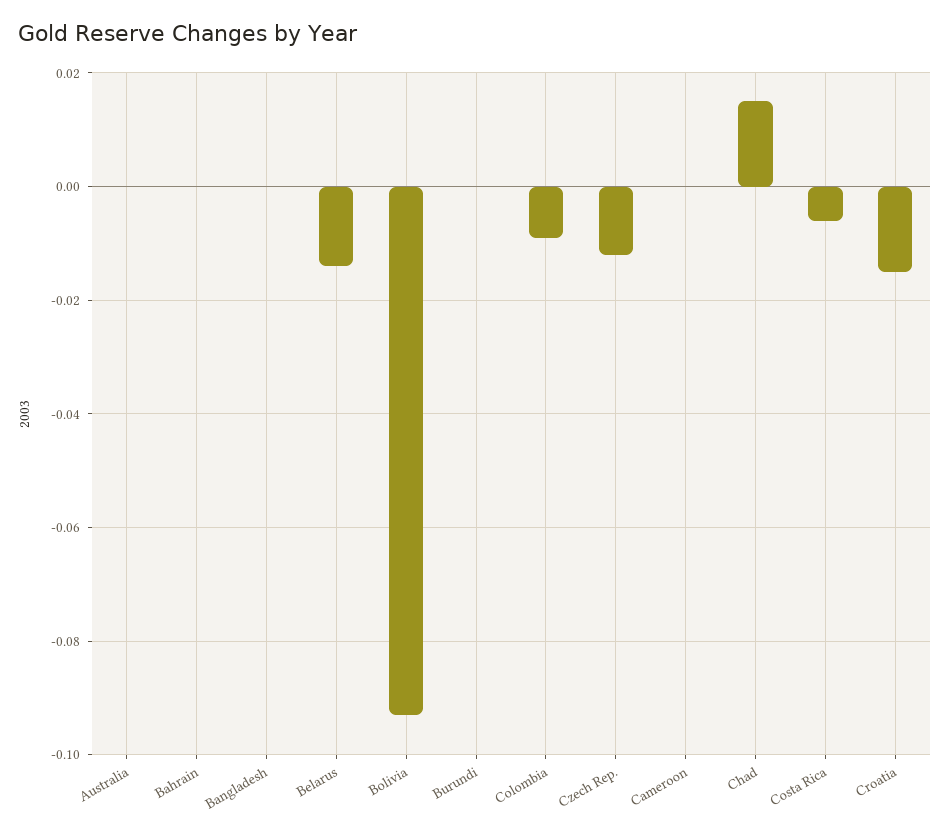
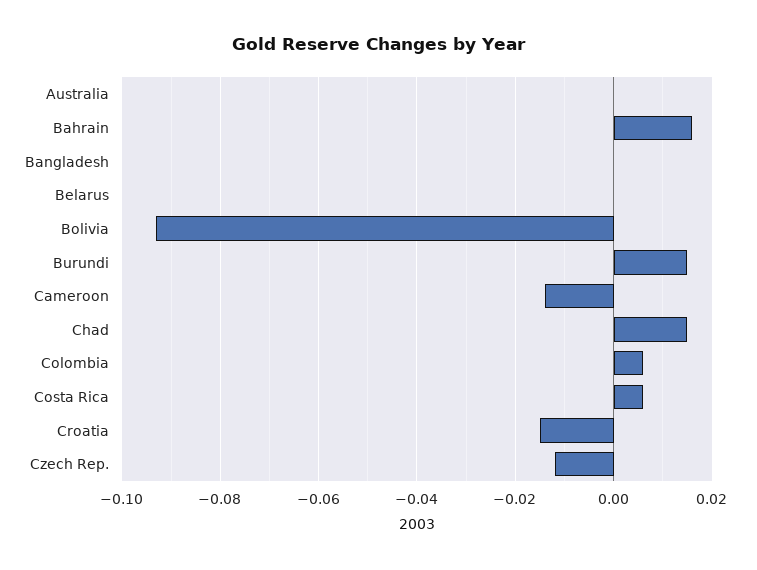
Bahrain: 0 -> 0.015
Belarus: -0.015 -> 0
Burundi: 0 -> 0.015
Colombia: -0.01 -> 0.005
Cameroon: 0 -> -0.015
Costa Rica: -0.005 -> 0.005

